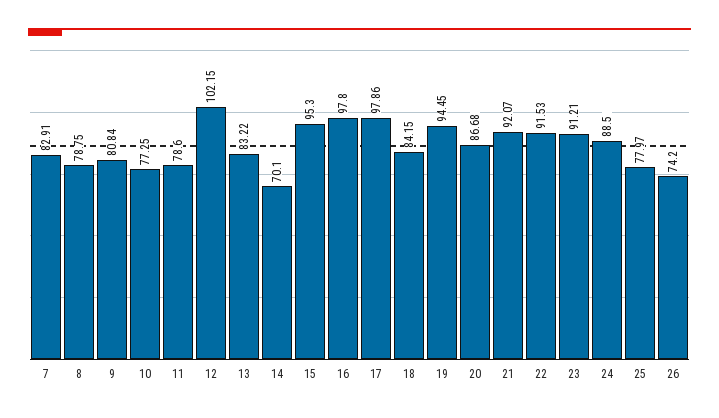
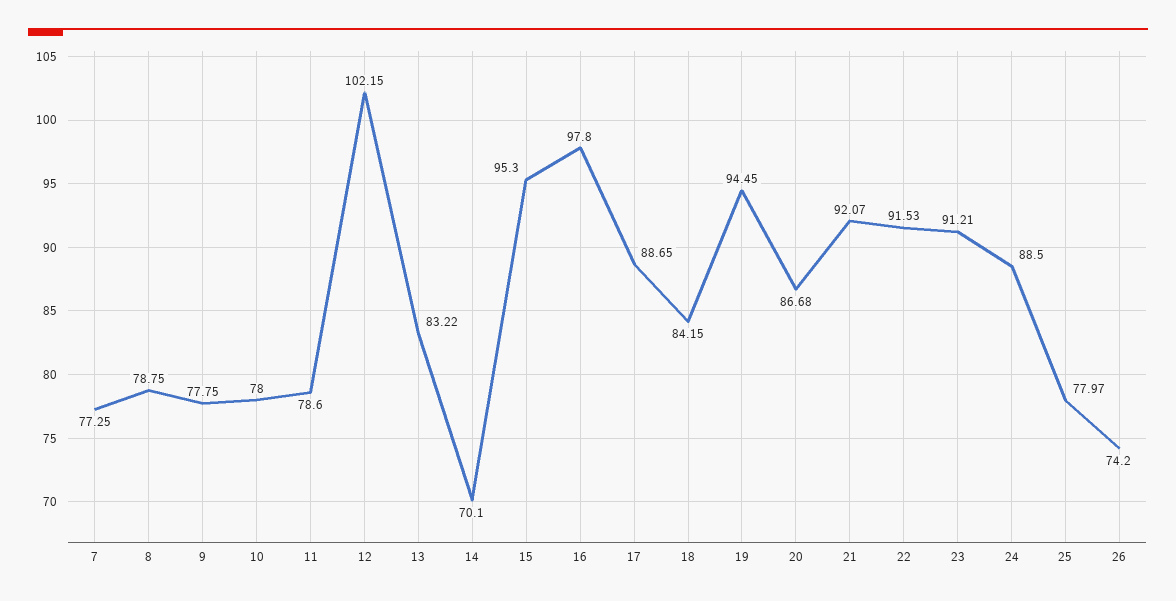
7: 82.91 -> 77.25
9: 80.84 -> 77.75
10: 77.25 -> 78
17: 97.86 -> 88.65

